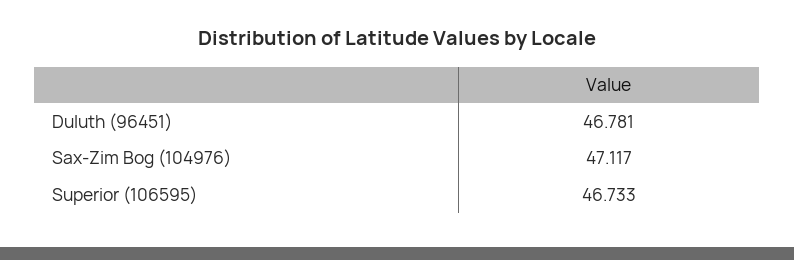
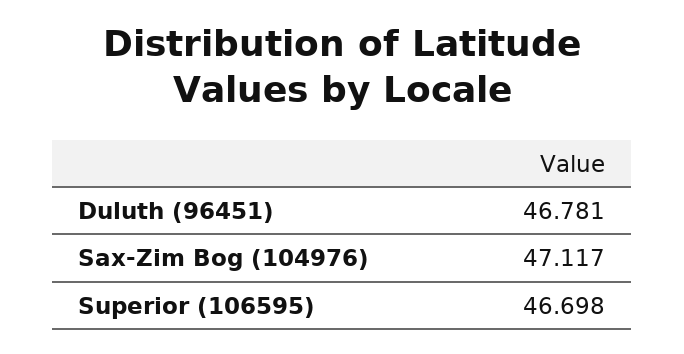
Superior (106595): 46.733 -> 46.698

